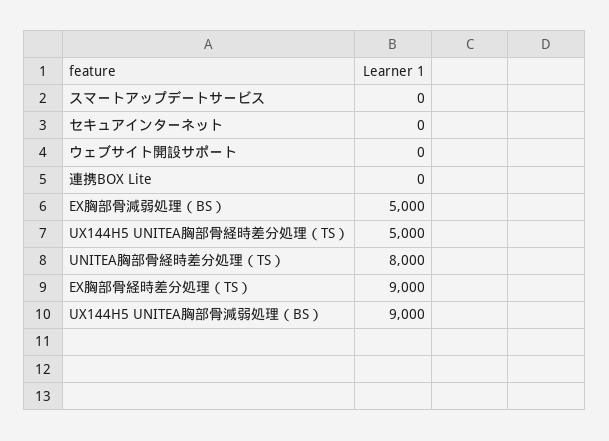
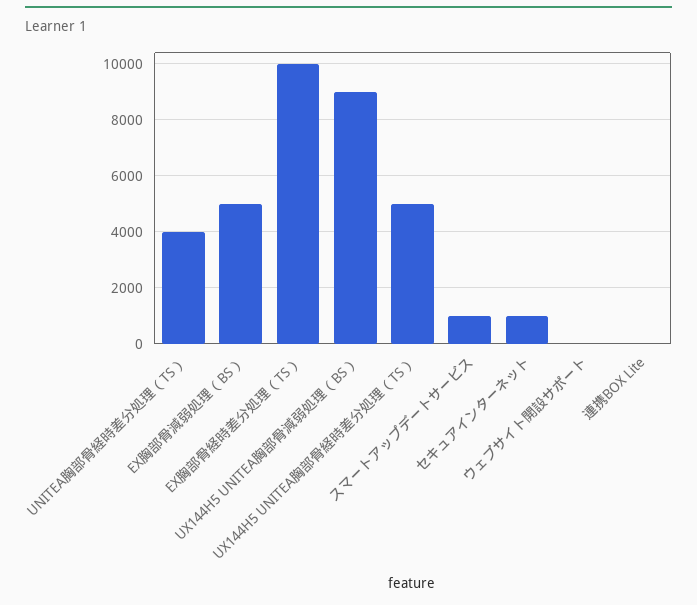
スマートアップデートサービス: 0 -> 1000
セキュアインターネット: 0 -> 1000
UNITEA胸部骨経時差分処理（TS）: 8000 -> 4000
EX胸部骨経時差分処理（TS）: 9000 -> 10000

